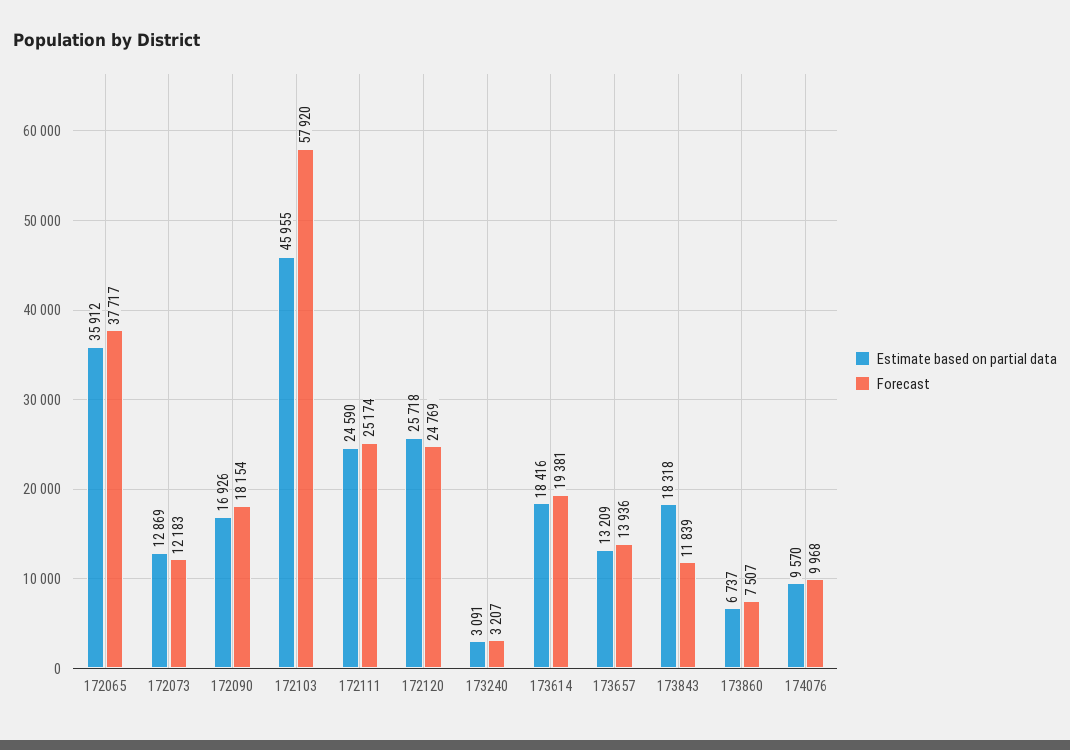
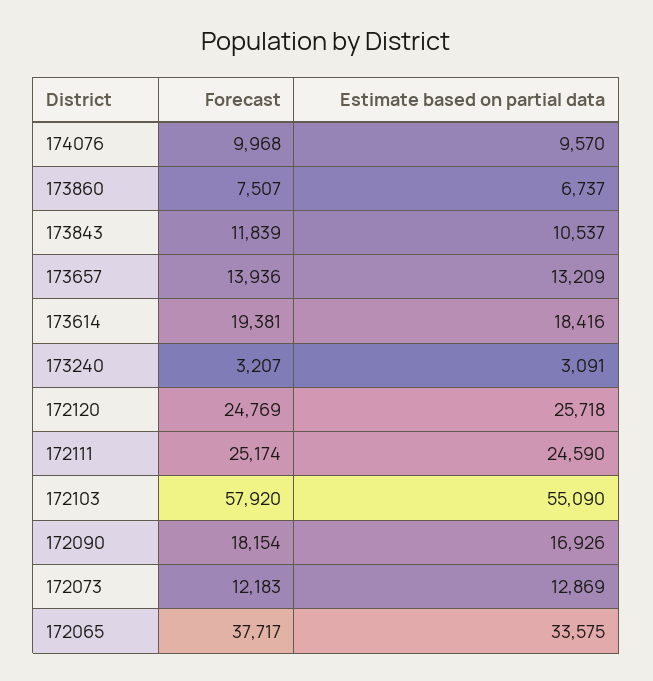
Estimate based on partial data, 172065: 35912 -> 33575
Estimate based on partial data, 172103: 45955 -> 55090
Estimate based on partial data, 173843: 18318 -> 10537

